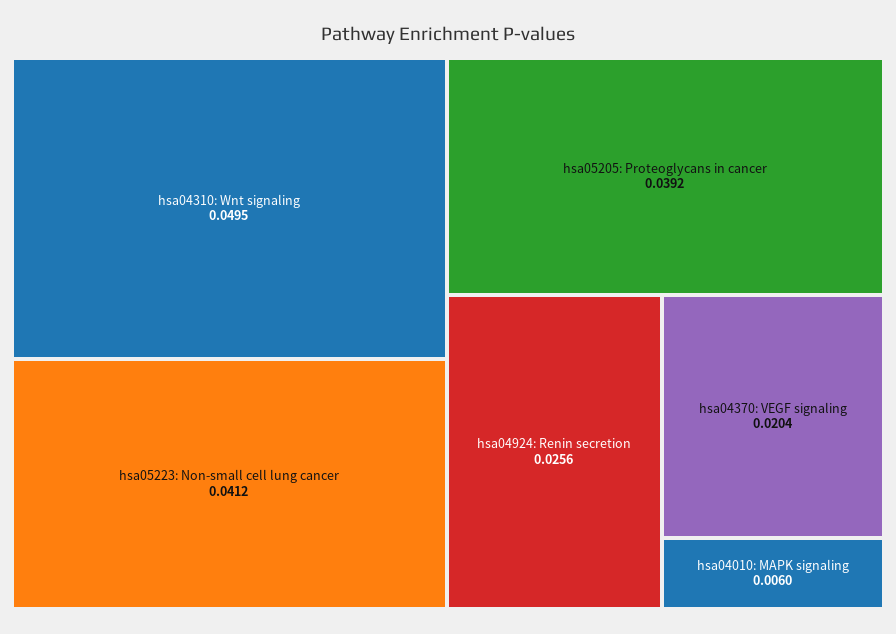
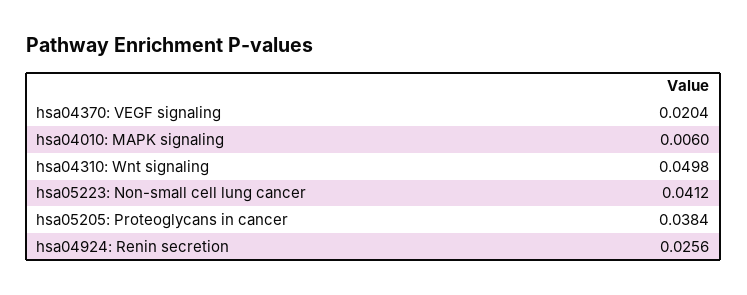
hsa04310: Wnt signaling: 0.0495 -> 0.0498
hsa05205: Proteoglycans in cancer: 0.0392 -> 0.0384

